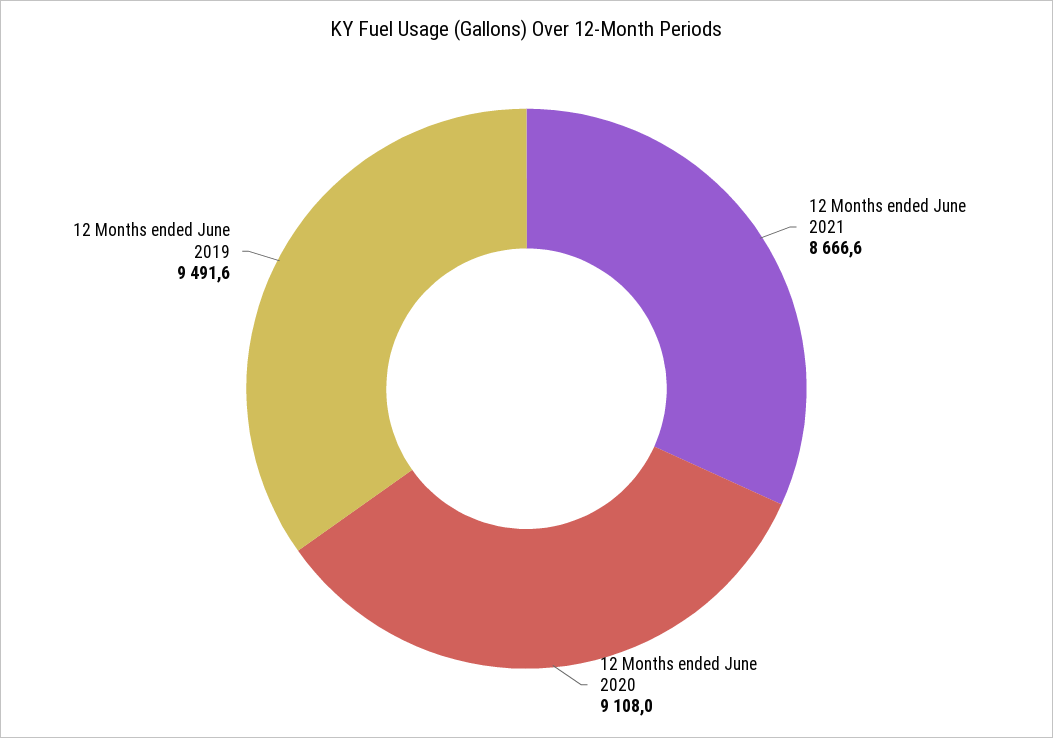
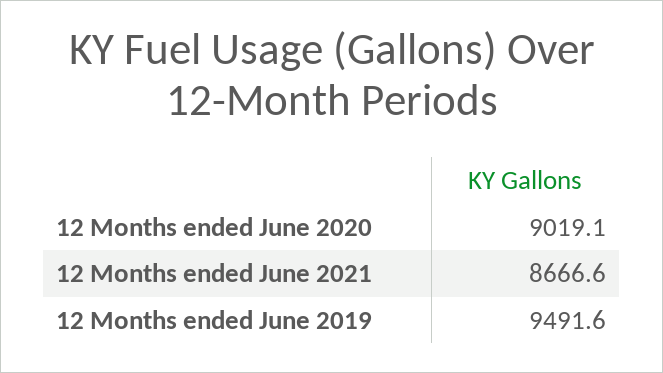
12 Months ended June 2020: 9108 -> 9019.1

